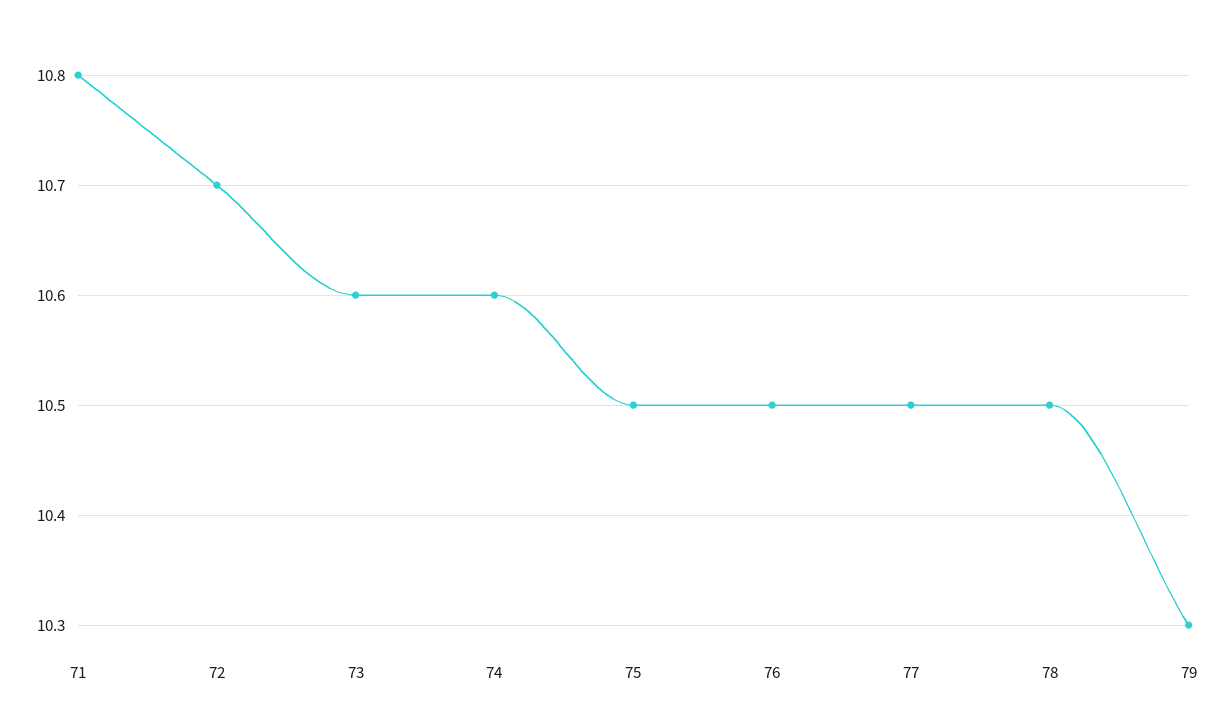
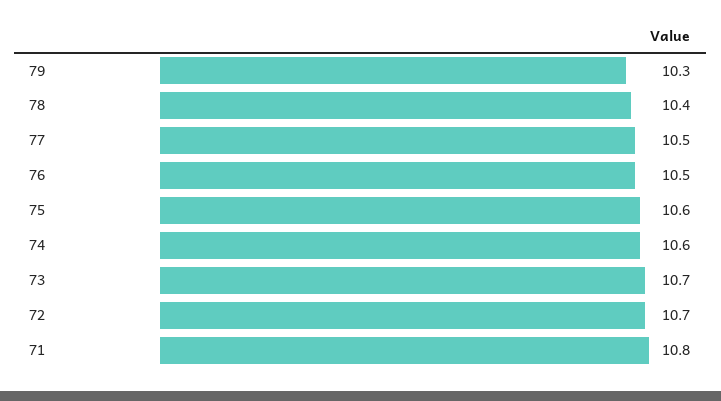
73: 10.6 -> 10.7
75: 10.5 -> 10.6
78: 10.5 -> 10.4

